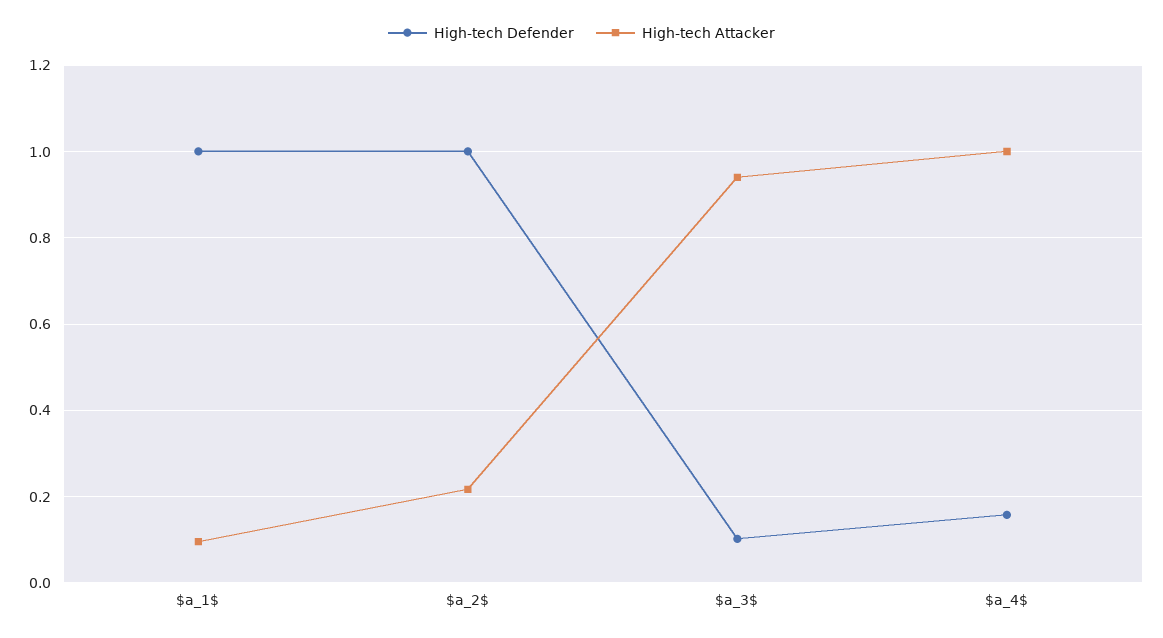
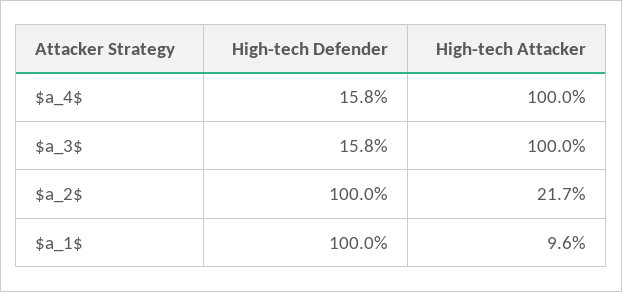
High-tech Defender, $a_3$: 0.1 -> 0.158
High-tech Attacker, $a_3$: 0.94 -> 1

